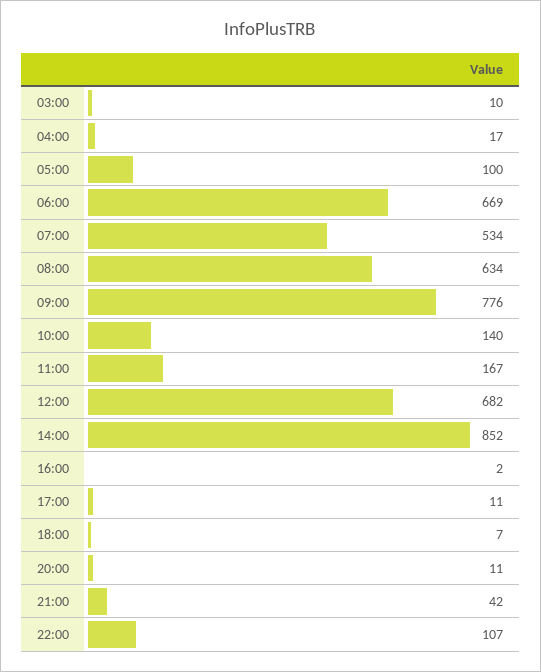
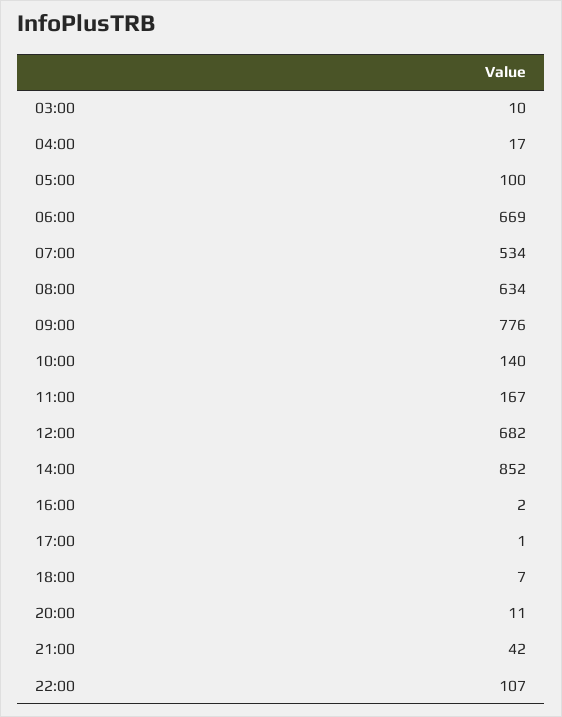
17:00: 11 -> 1

